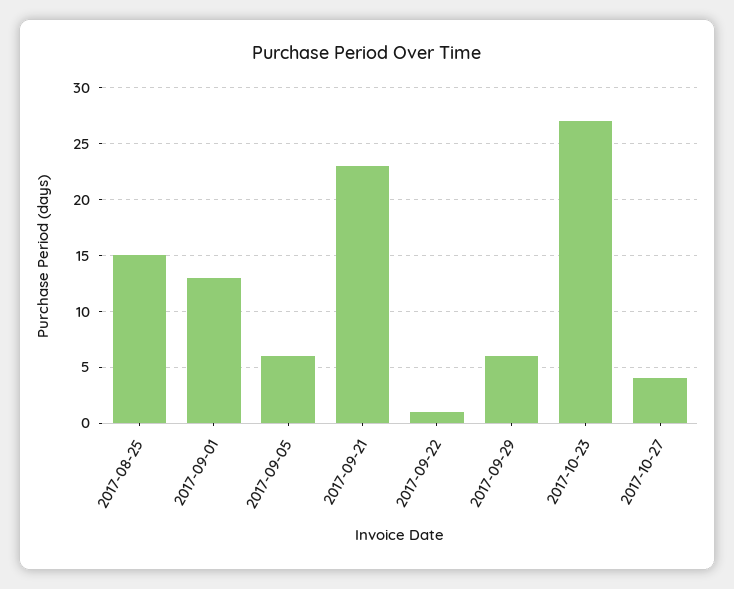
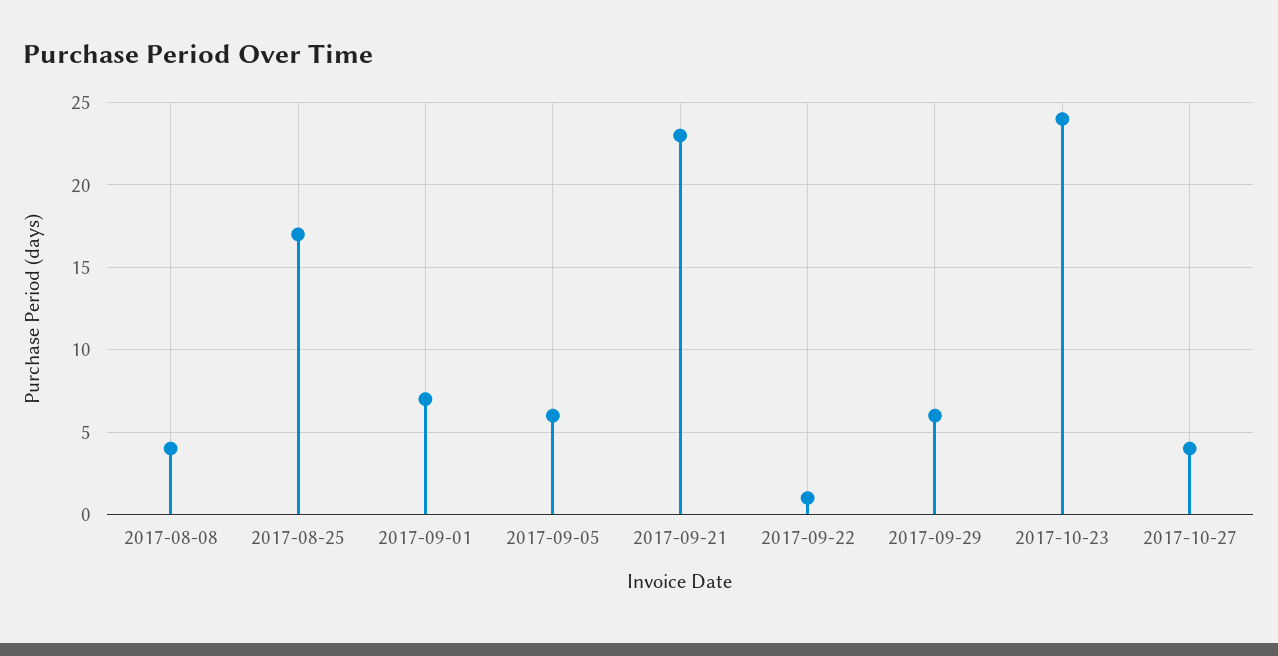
2017-08-25: 15 -> 17
2017-09-01: 13 -> 7
2017-10-23: 27 -> 24
2017-08-08: none -> 4

